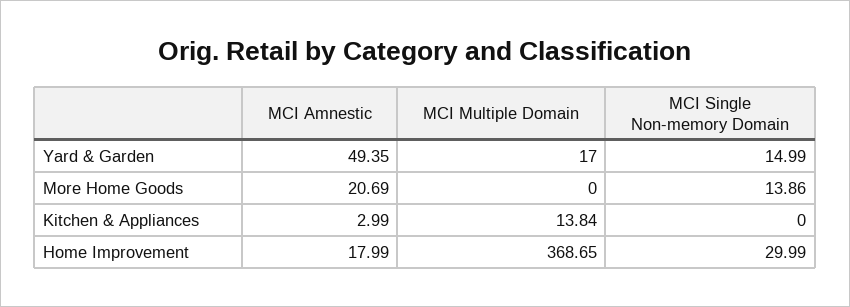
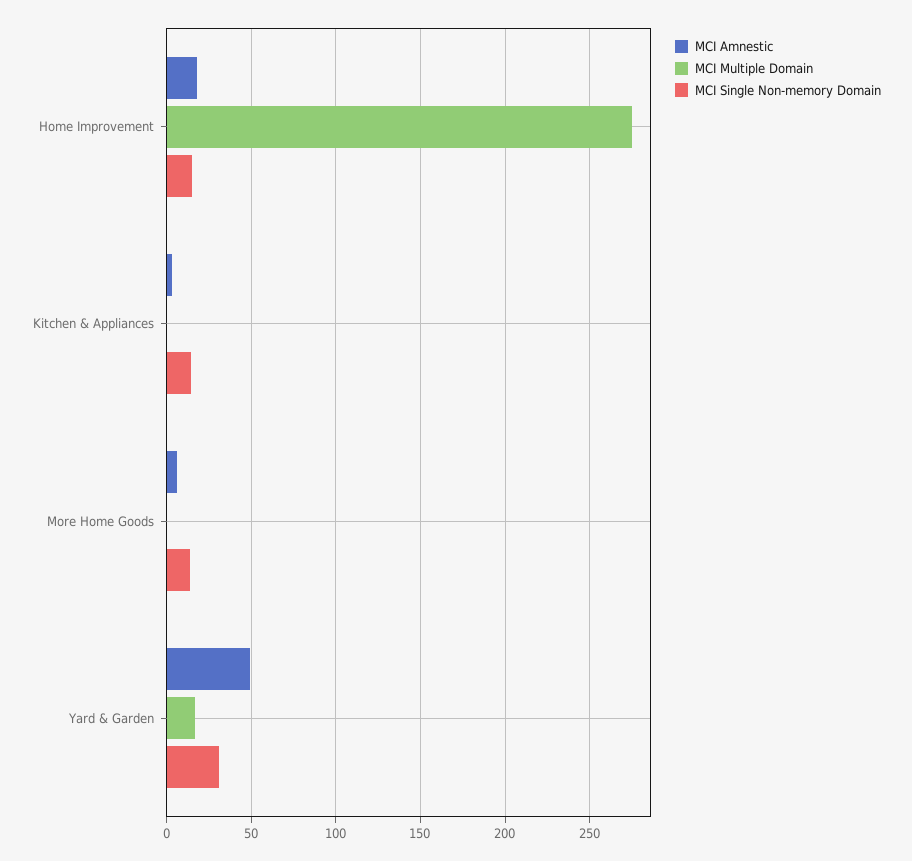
MCI Single Non-memory Domain, Yard & Garden: 14.99 -> 30
MCI Amnestic, More Home Goods: 20.69 -> 5
MCI Multiple Domain, Kitchen & Appliances: 13.84 -> 0
MCI Single Non-memory Domain, Kitchen & Appliances: 0 -> 15
MCI Multiple Domain, Home Improvement: 368.65 -> 275
MCI Single Non-memory Domain, Home Improvement: 29.99 -> 15

